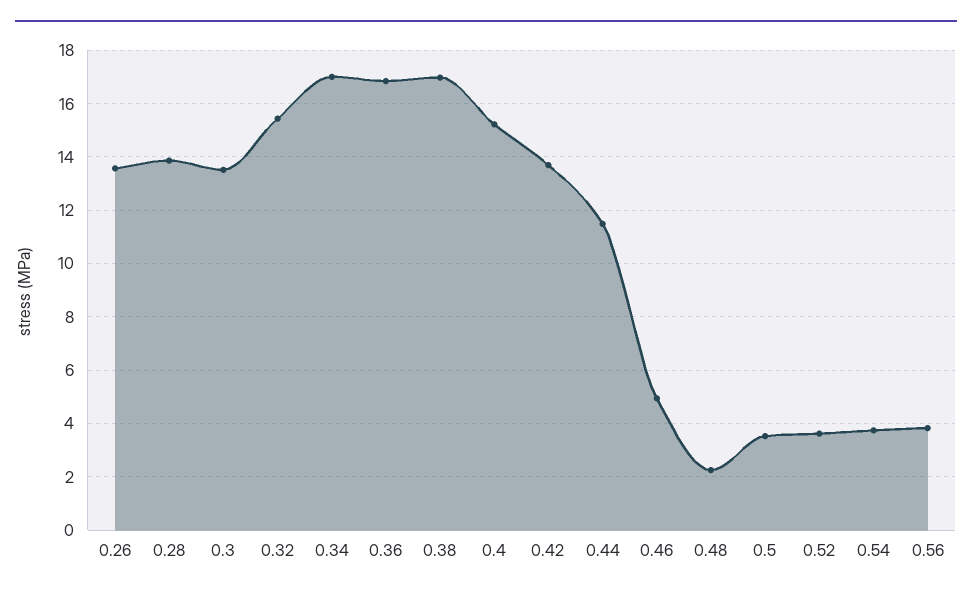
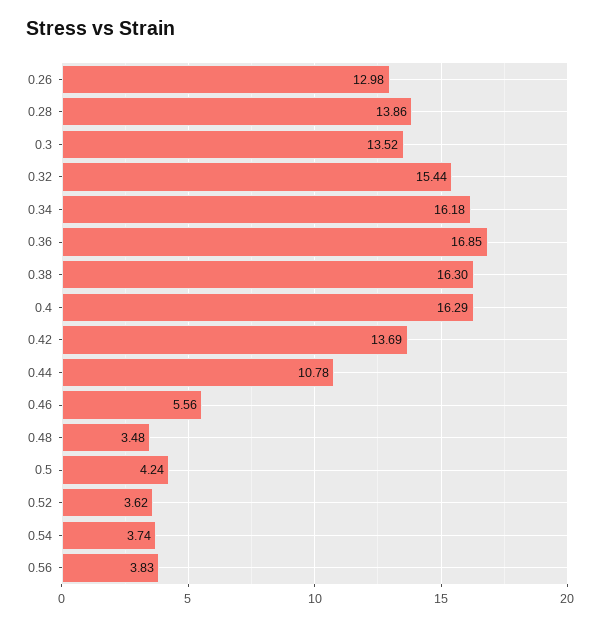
0.26: 13.5 -> 12.98
0.34: 17 -> 16.18
0.38: 17 -> 16.3
0.4: 15.25 -> 16.29
0.44: 11.5 -> 10.78
0.46: 5 -> 5.56
0.48: 2.25 -> 3.48
0.5: 3.5 -> 4.24

